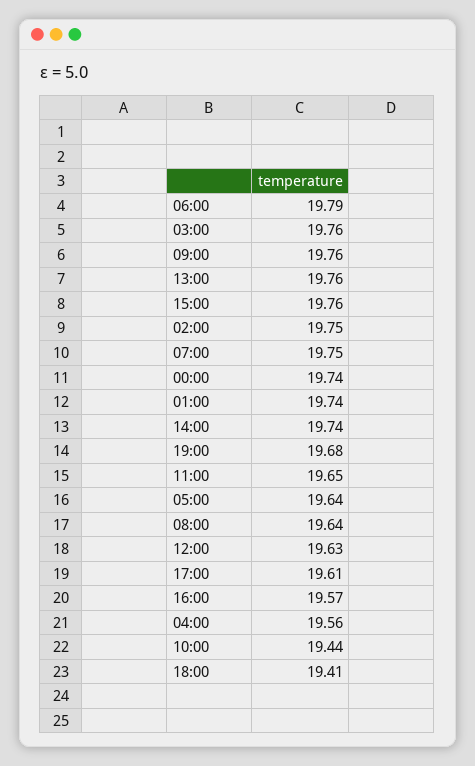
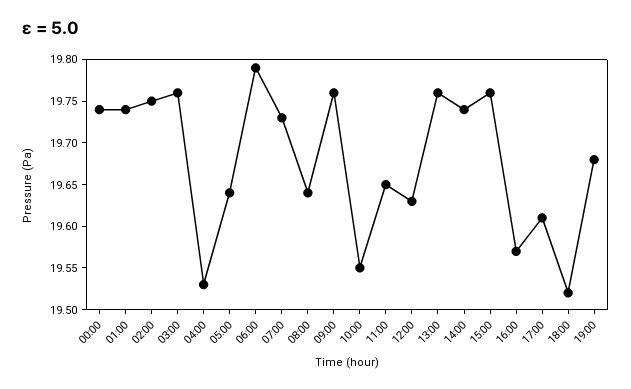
07:00: 19.75 -> 19.73
04:00: 19.56 -> 19.53
10:00: 19.44 -> 19.55
18:00: 19.41 -> 19.52

